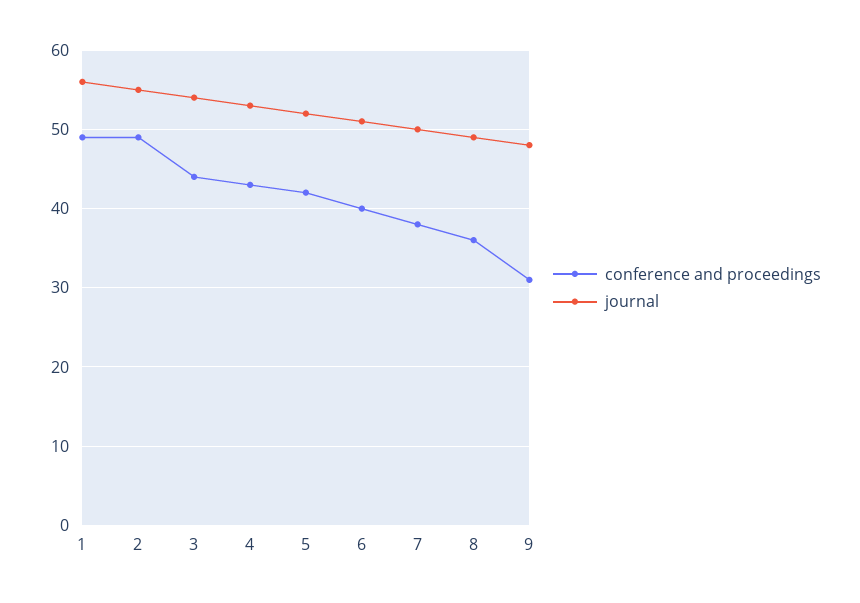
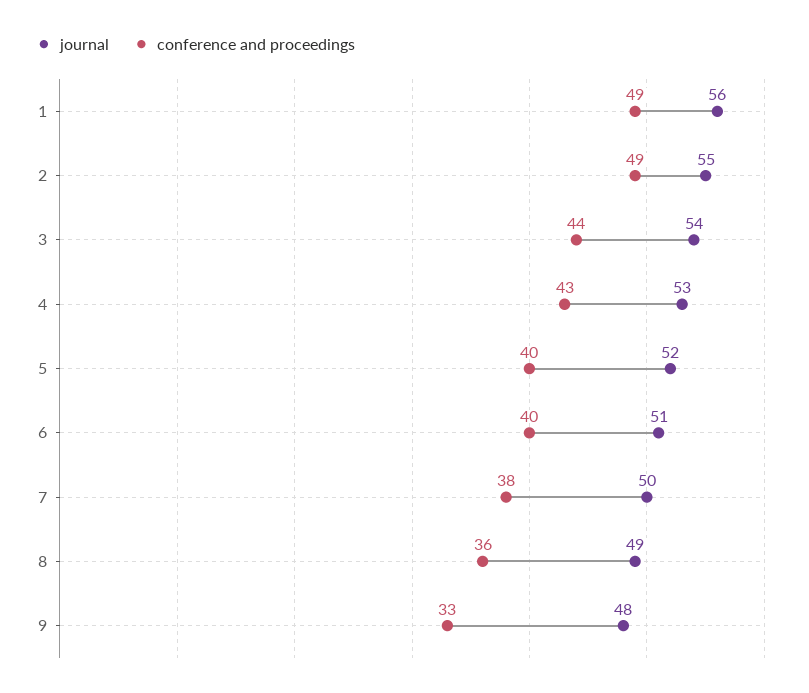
conference and proceedings, 5: 42 -> 40
conference and proceedings, 9: 31 -> 33

